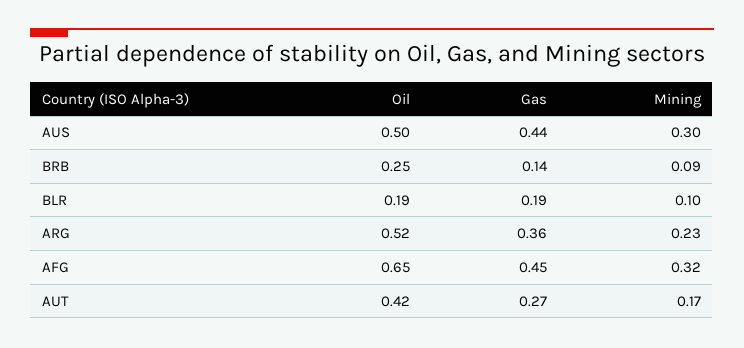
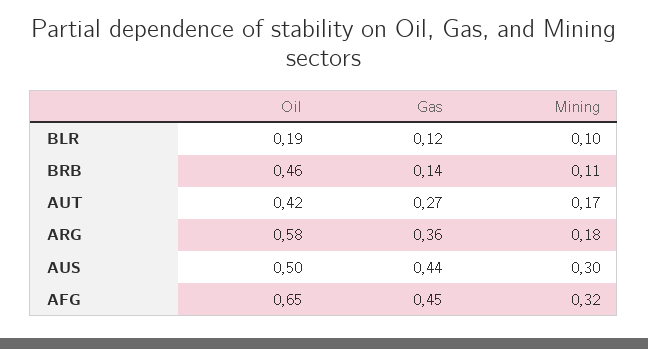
Oil, BRB: 0.25 -> 0.46
Mining, BRB: 0.09 -> 0.11
Gas, BLR: 0.19 -> 0.12
Oil, ARG: 0.52 -> 0.58
Mining, ARG: 0.23 -> 0.18

